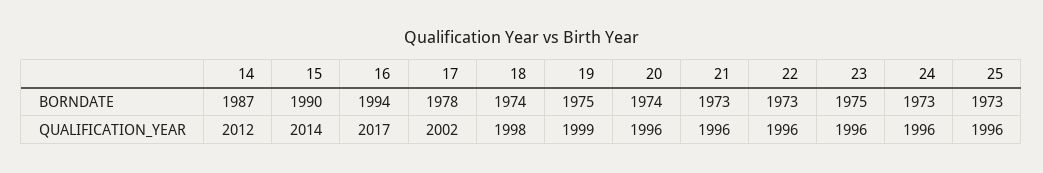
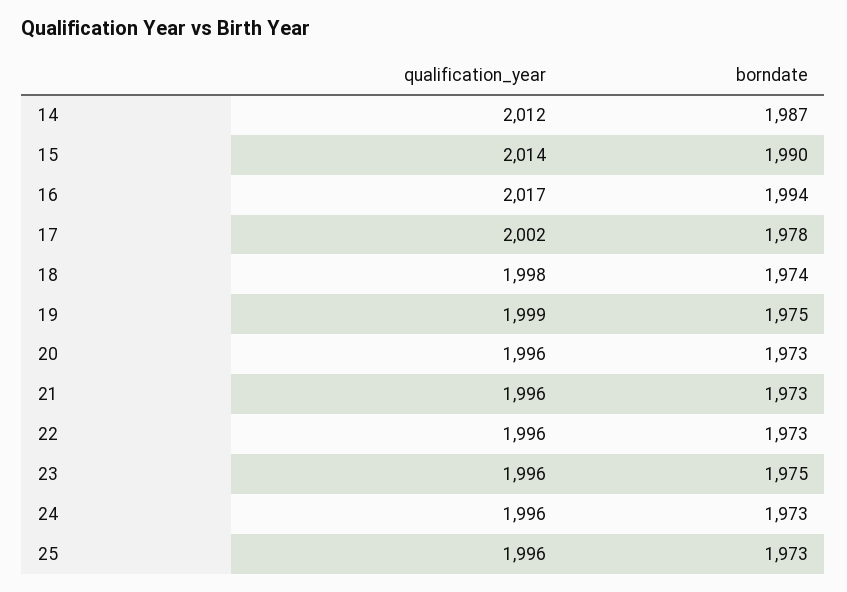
20, BORNDATE: 1974 -> 1973

